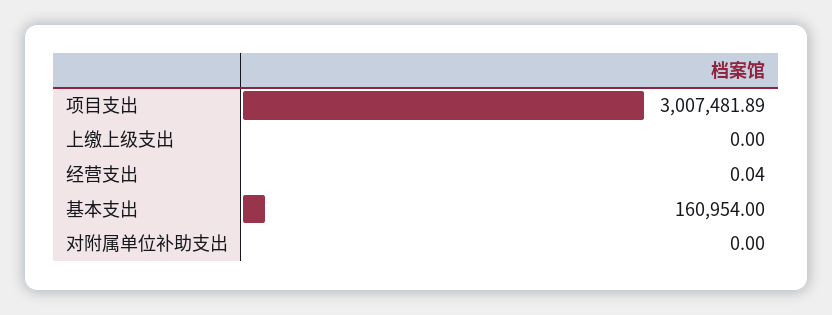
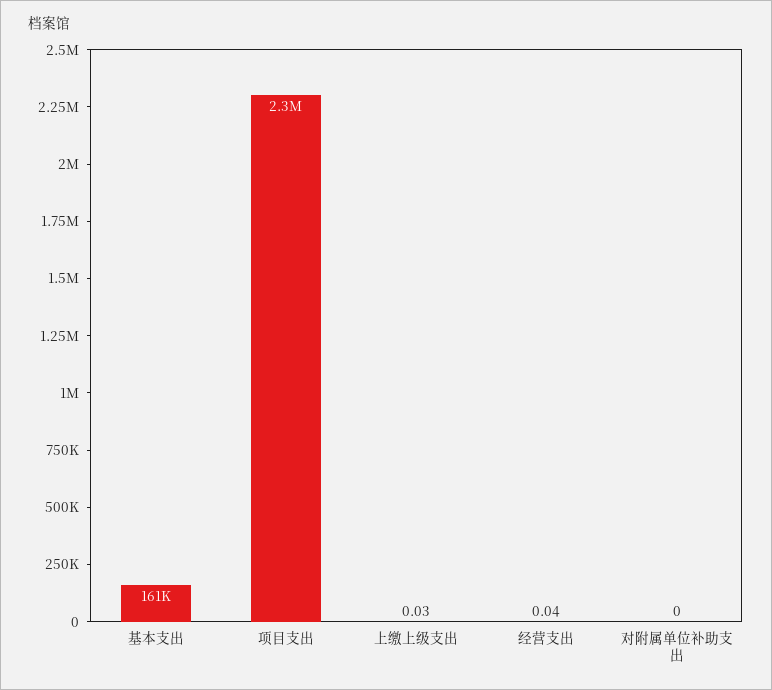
项目支出: 3007481.89 -> 2300000
上缴上级支出: 0 -> 0.03

